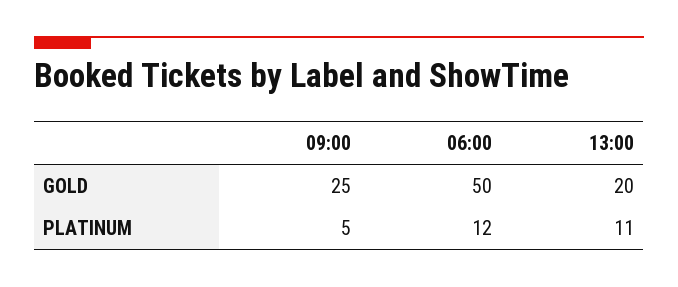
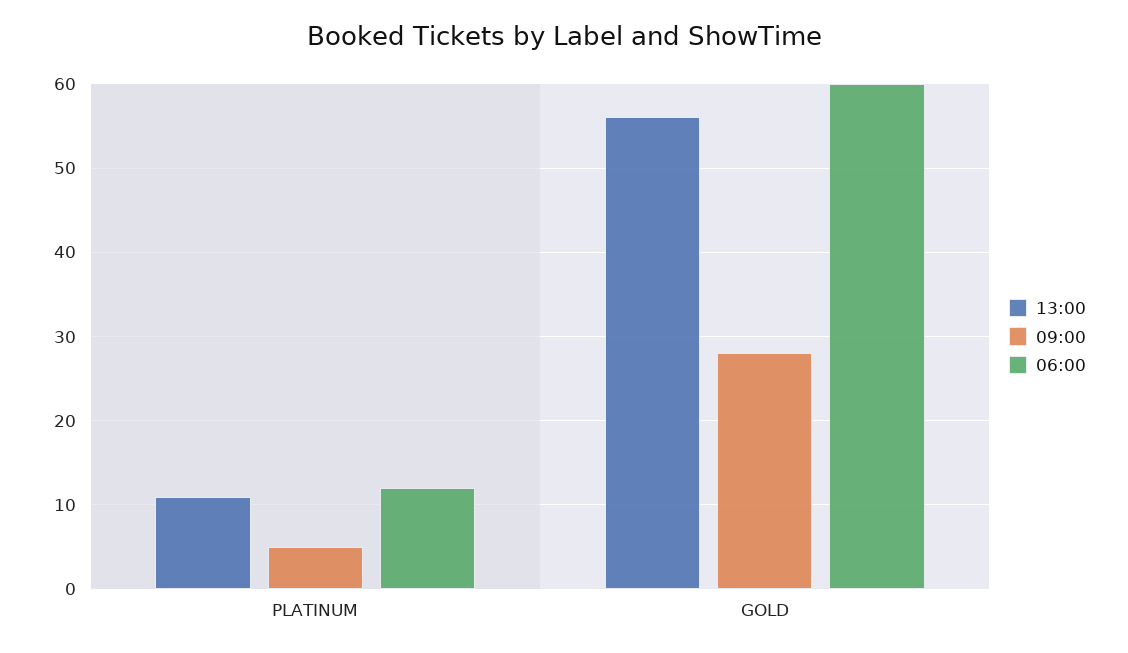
09:00, GOLD: 25 -> 28
06:00, GOLD: 50 -> 60
13:00, GOLD: 20 -> 56

